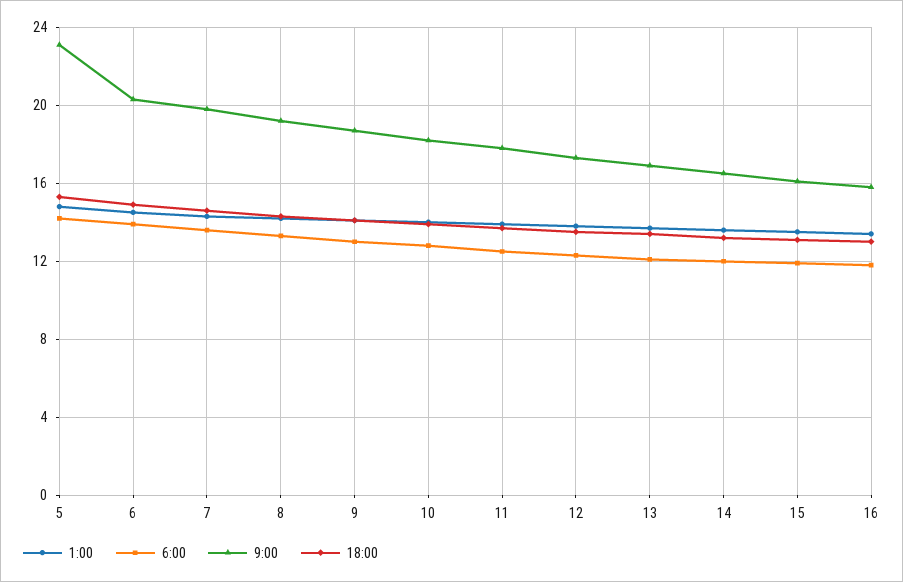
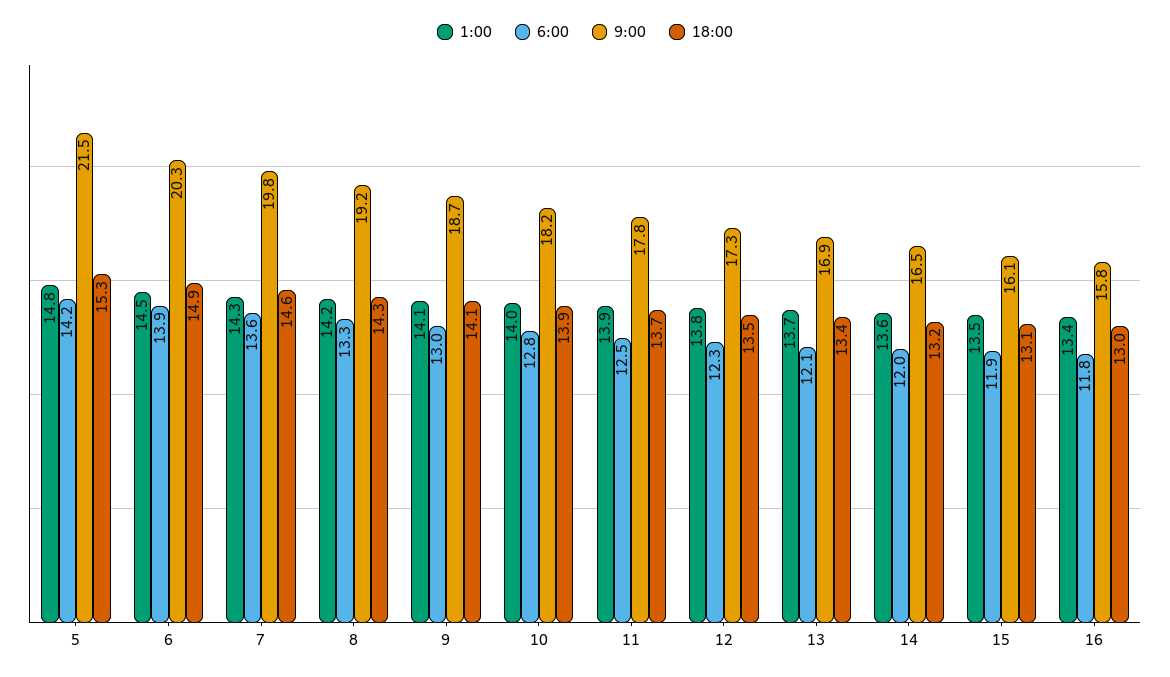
9:00, 5: 23 -> 21.5

